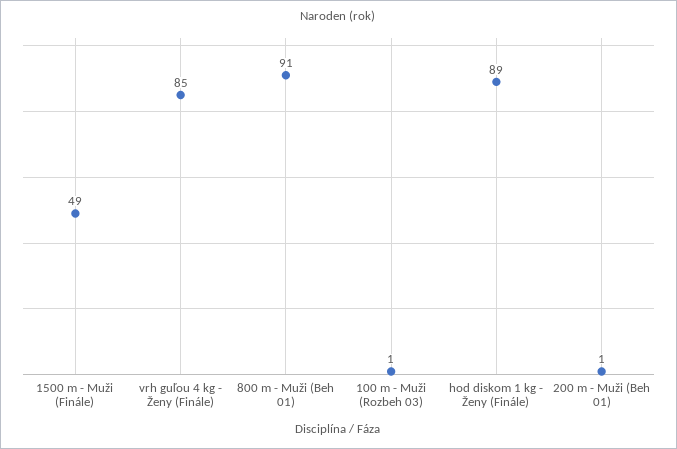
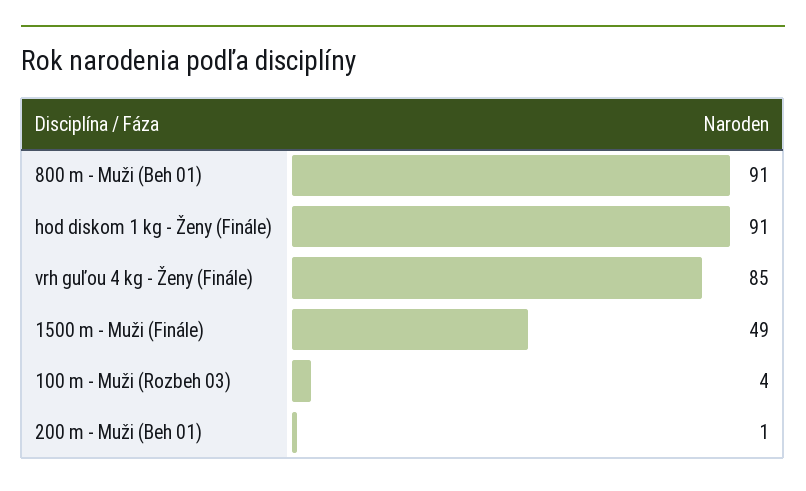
100 m - Muži (Rozbeh 03): 1 -> 4
hod diskom 1 kg - Ženy (Finále): 89 -> 91

